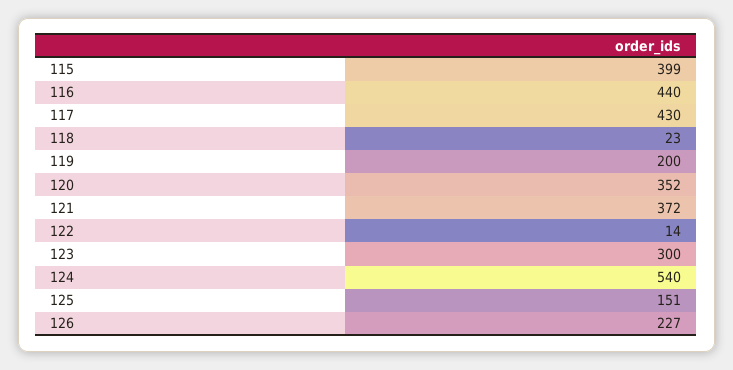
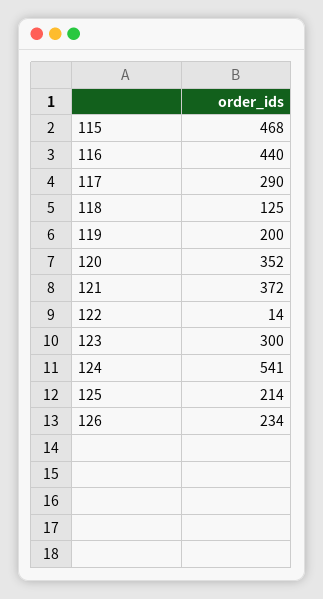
115: 399 -> 468
117: 430 -> 290
118: 23 -> 125
124: 540 -> 541
125: 151 -> 214
126: 227 -> 234

